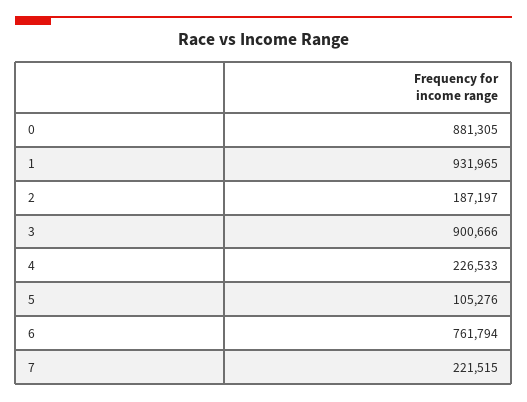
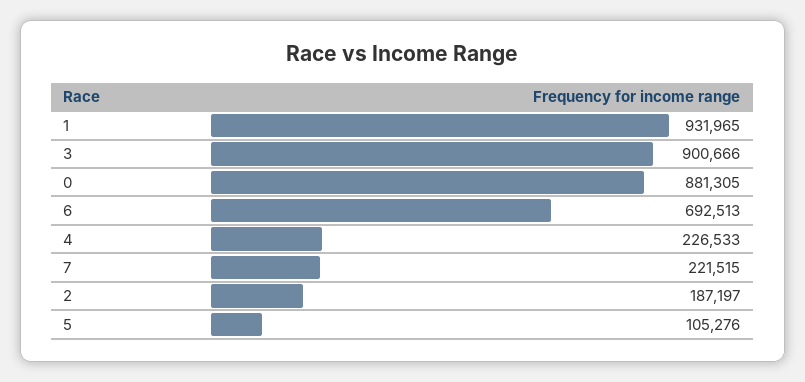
6: 761794 -> 692513

